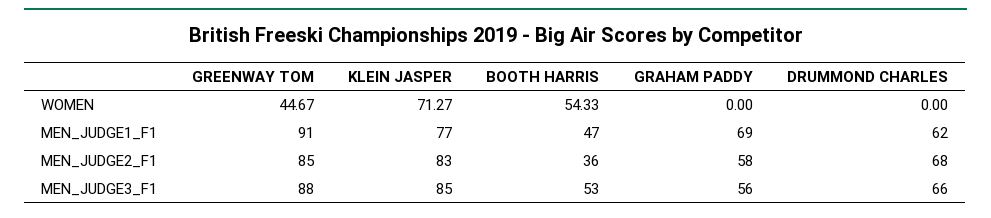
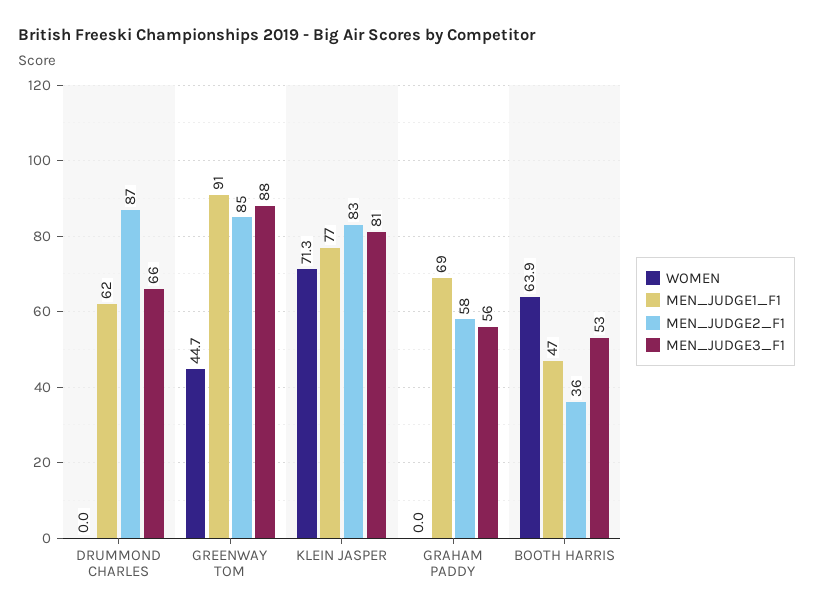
WOMEN, BOOTH HARRIS: 54.33 -> 63.9
MEN_JUDGE2_F1, DRUMMOND CHARLES: 68 -> 87
MEN_JUDGE3_F1, KLEIN JASPER: 85 -> 81

